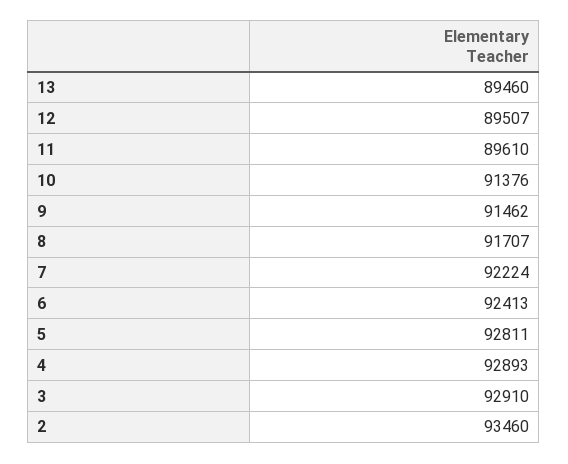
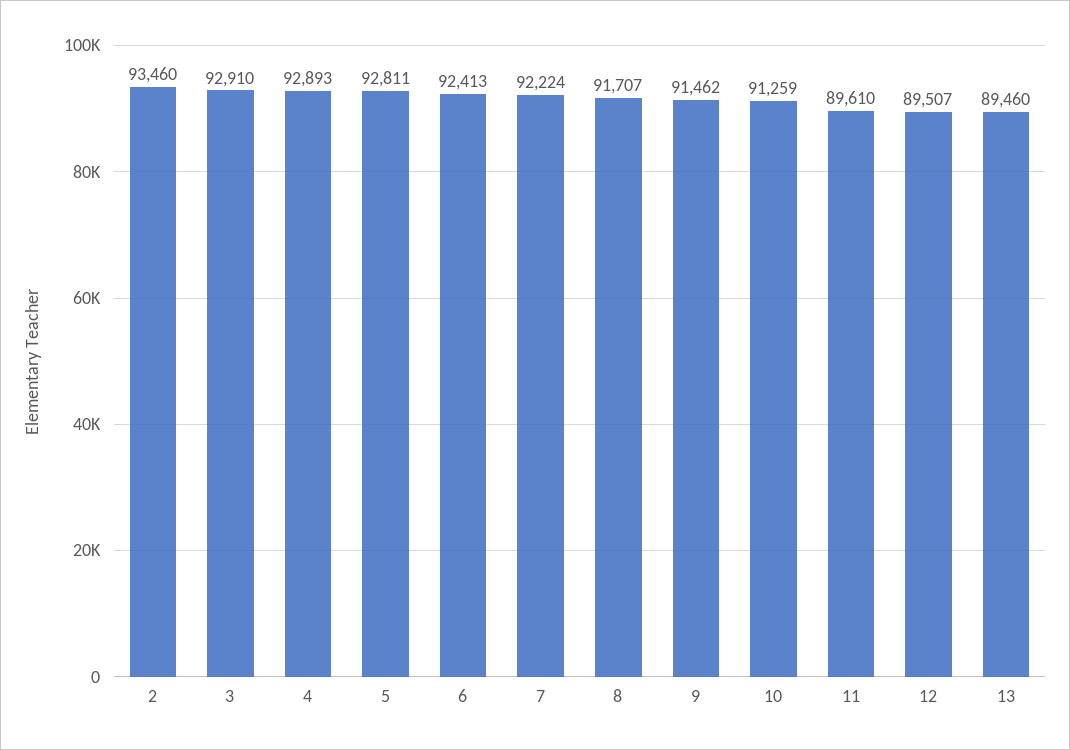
10: 91376 -> 91259

